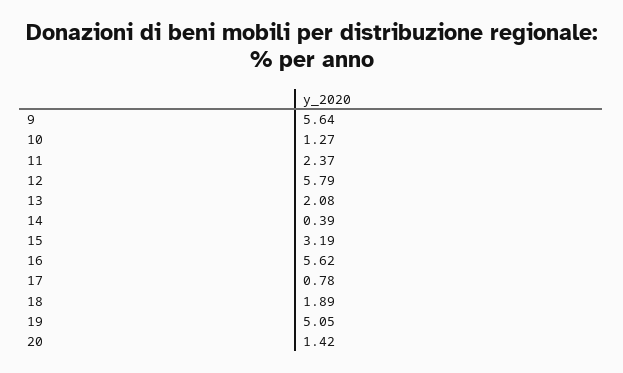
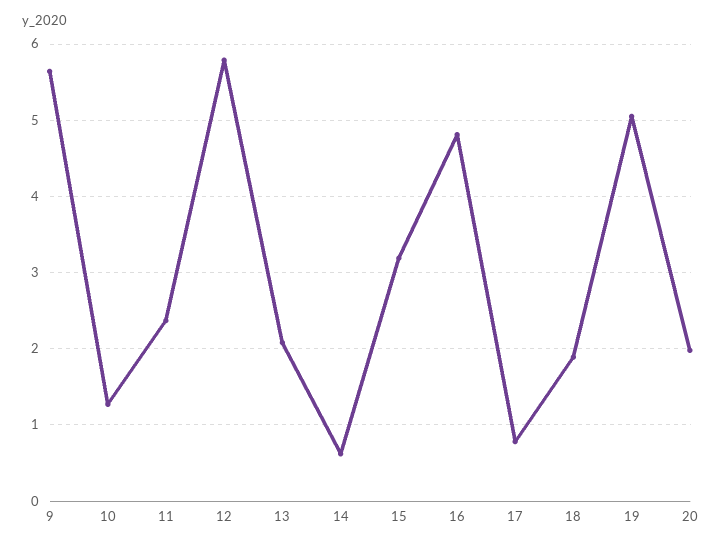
14: 0.39 -> 0.6
16: 5.62 -> 4.8
20: 1.42 -> 2

